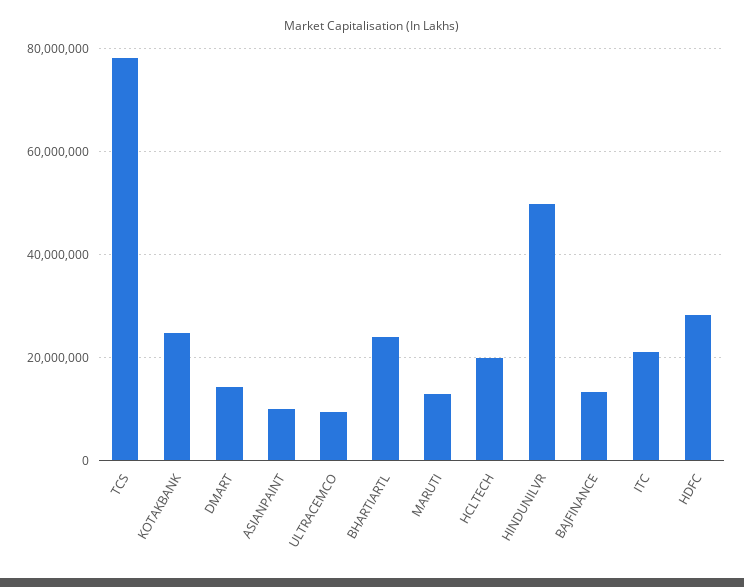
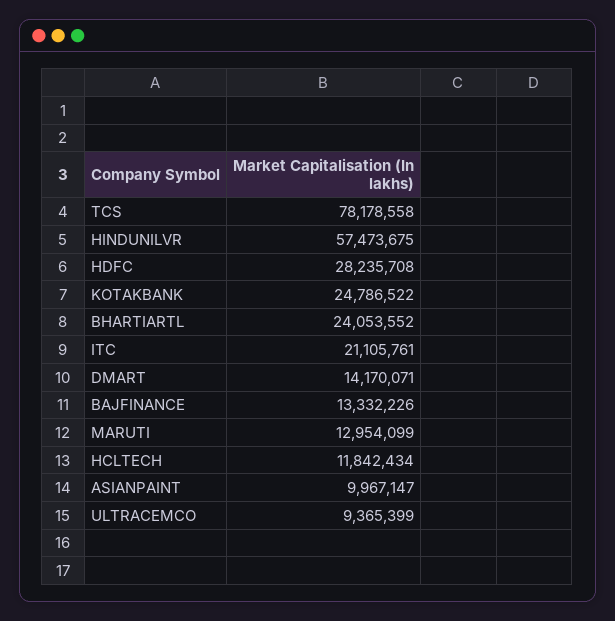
HCLTECH: 20000000 -> 11842434
HINDUNILVR: 50000000 -> 57473675

